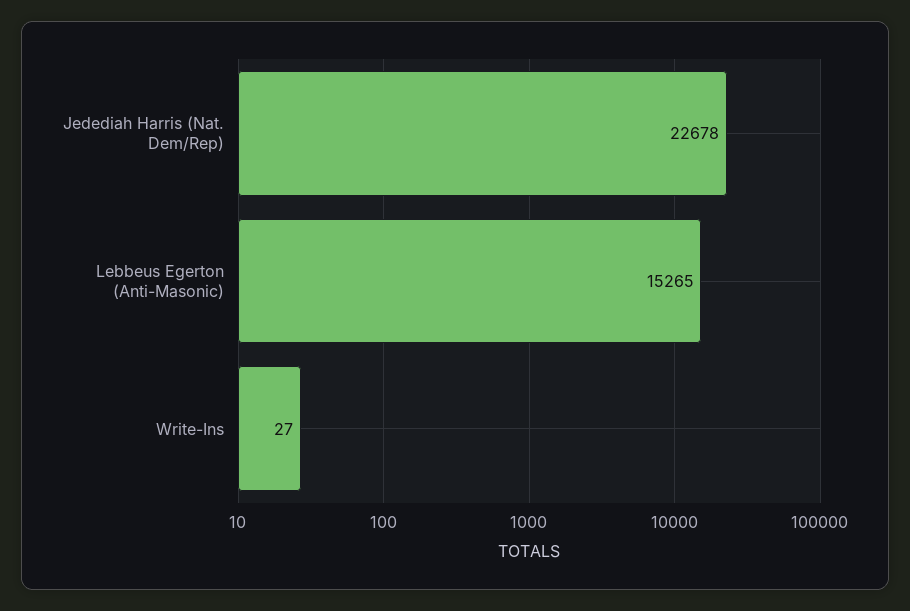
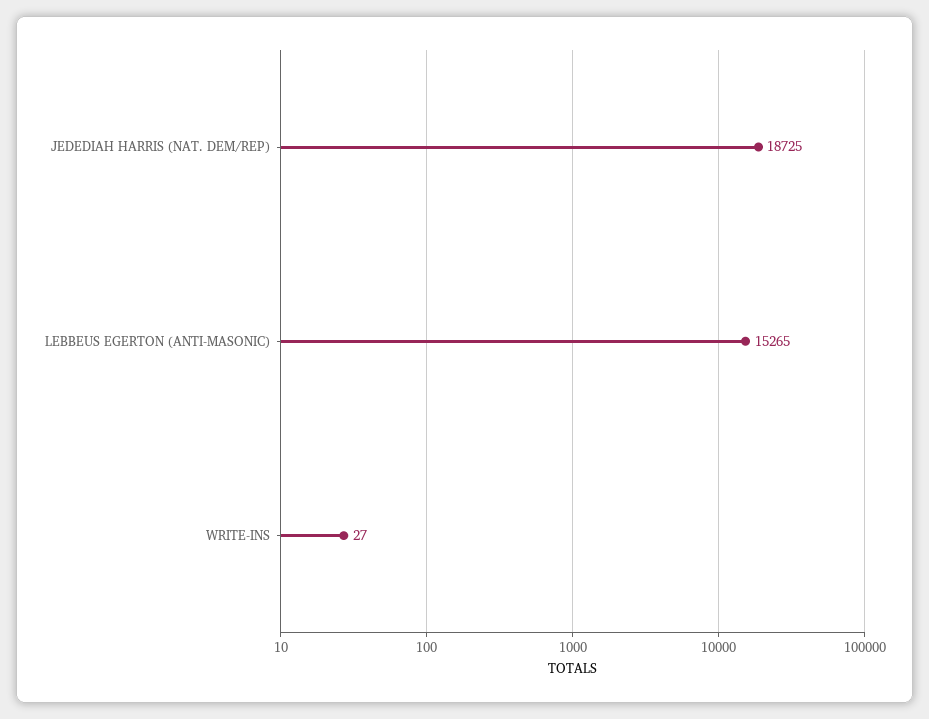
Jedediah Harris (Nat. Dem/Rep): 22678 -> 18725

